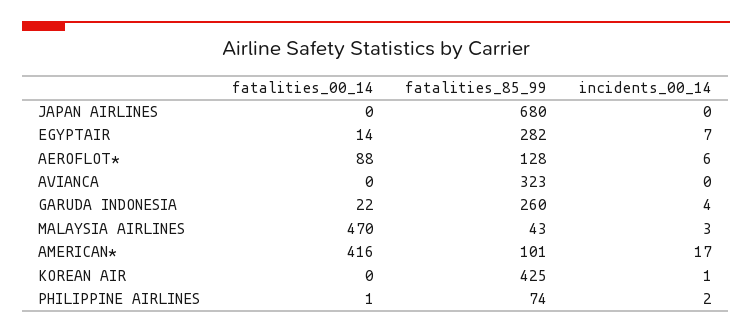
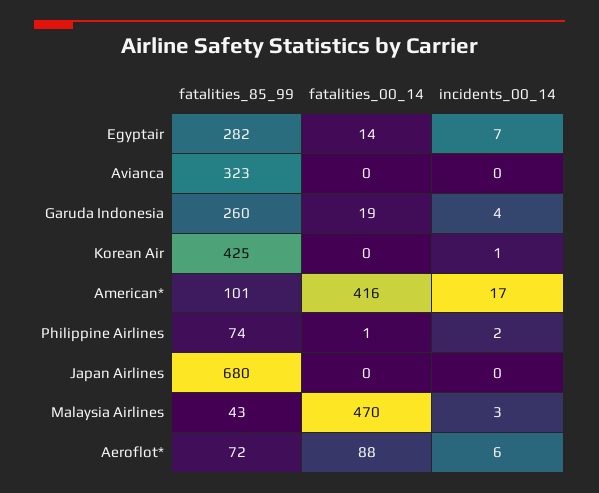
fatalities_85_99, AEROFLOT*: 128 -> 72
fatalities_00_14, GARUDA INDONESIA: 22 -> 19

